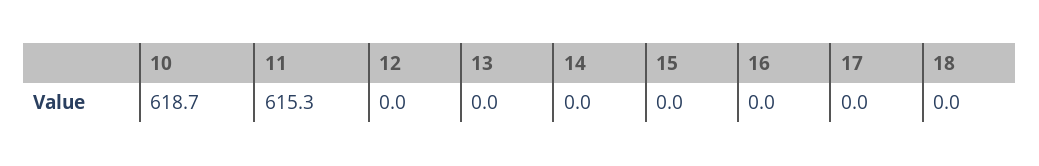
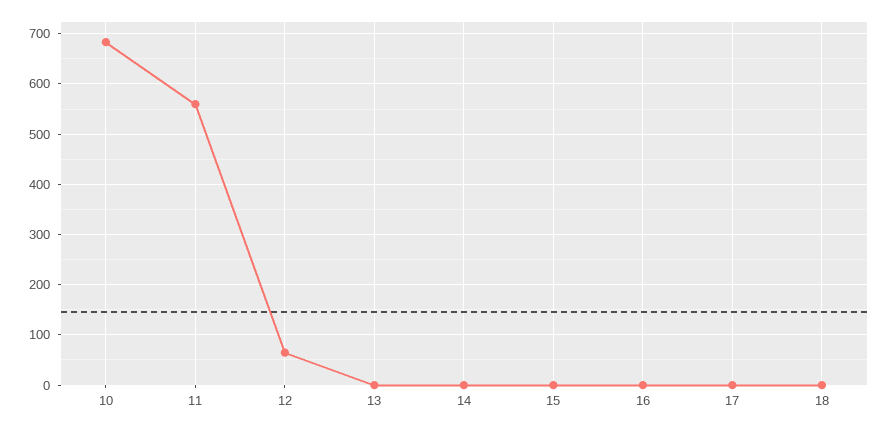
10: 618.7 -> 680
11: 615.3 -> 560
12: 0 -> 60

